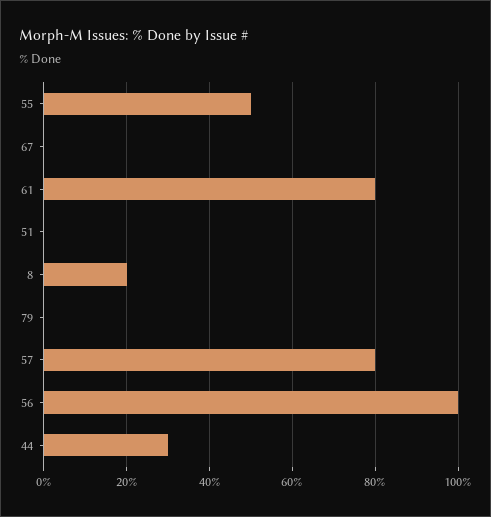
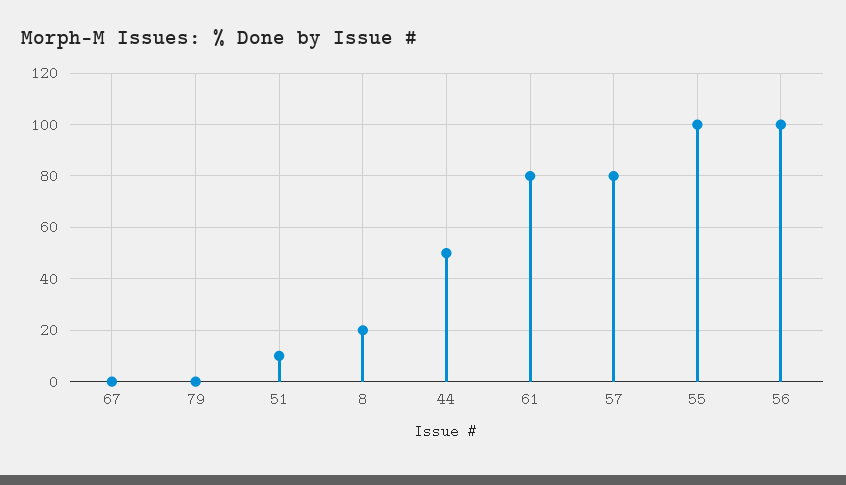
55: 50 -> 100
51: 0 -> 10
44: 30 -> 50

